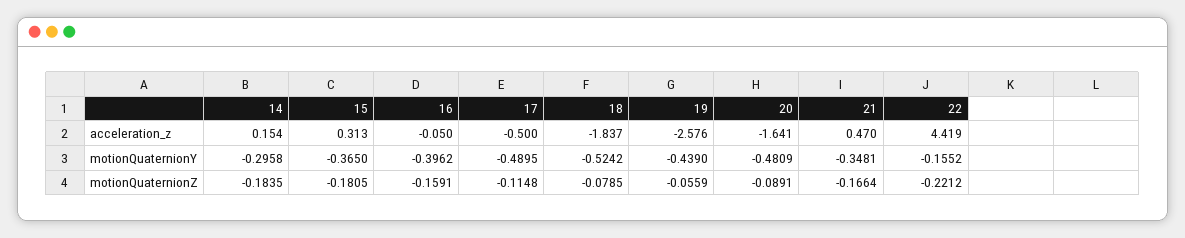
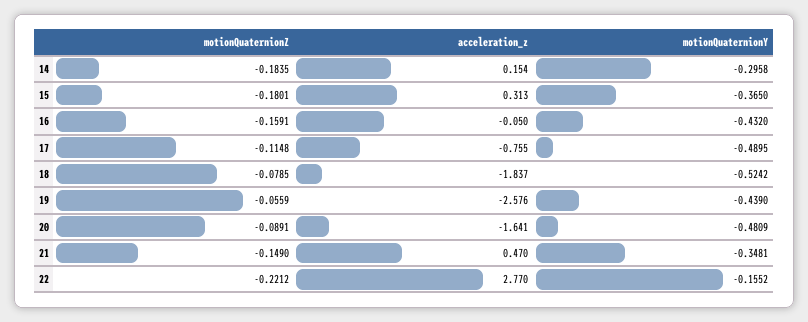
17, acceleration_z: -0.5 -> -0.755
22, acceleration_z: 4.419 -> 2.77
16, motionQuaternionY: -0.3962 -> -0.432
15, motionQuaternionZ: -0.1805 -> -0.1801
21, motionQuaternionZ: -0.1664 -> -0.149

